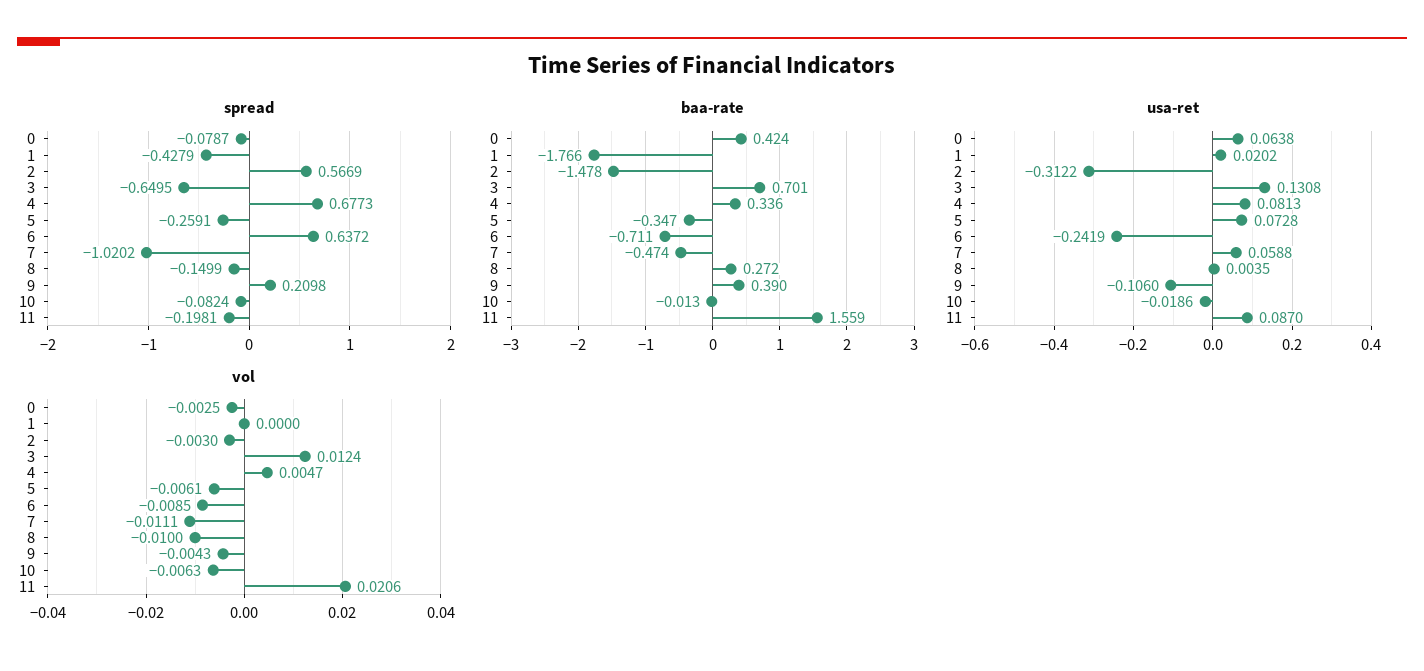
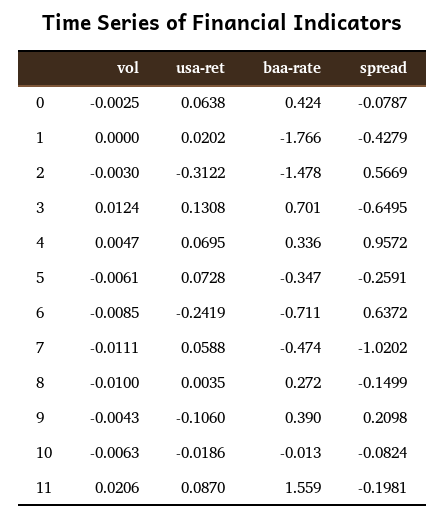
spread, 4: 0.6773 -> 0.9572
usa-ret, 4: 0.0813 -> 0.0695

